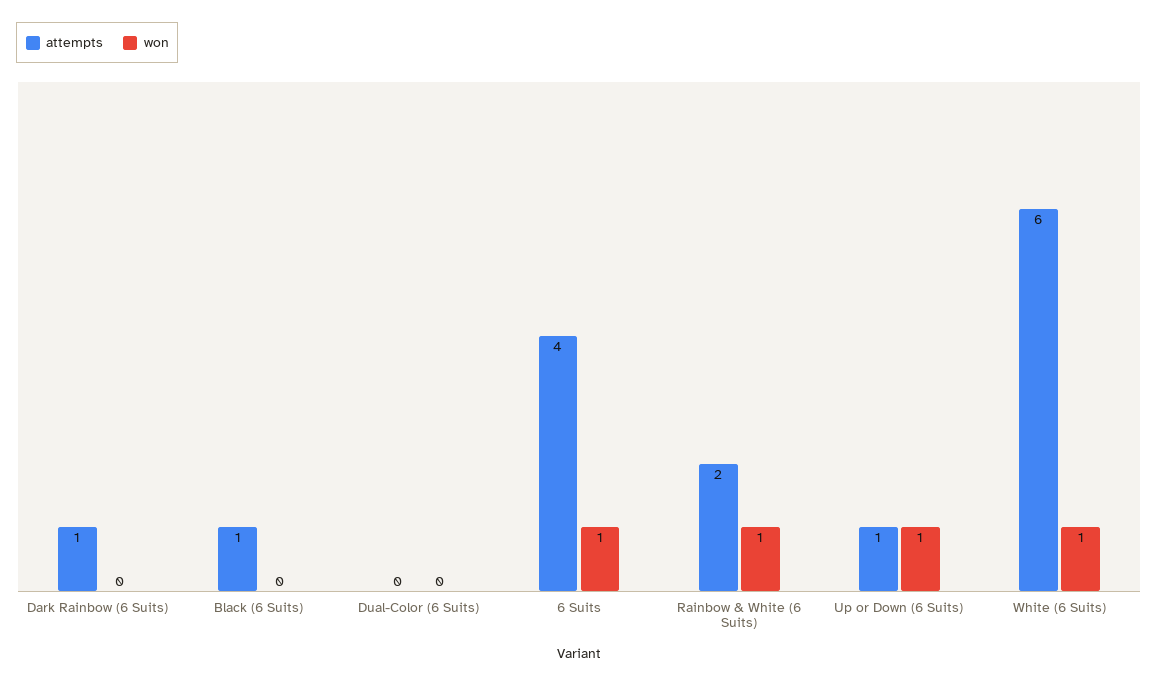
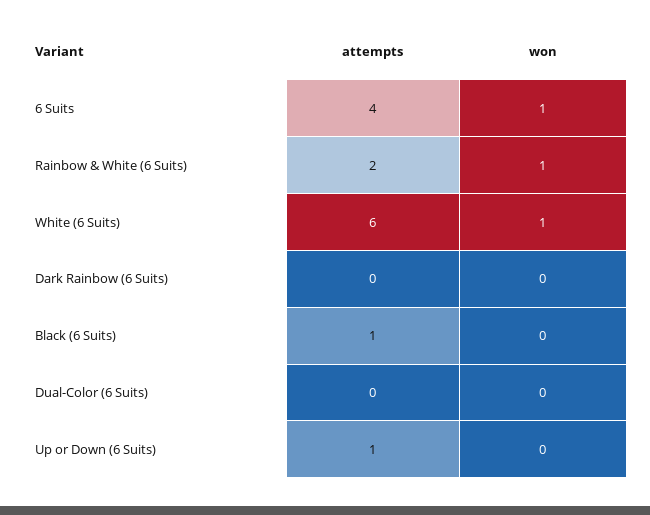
attempts, Dark Rainbow (6 Suits): 1 -> 0
won, Up or Down (6 Suits): 1 -> 0

